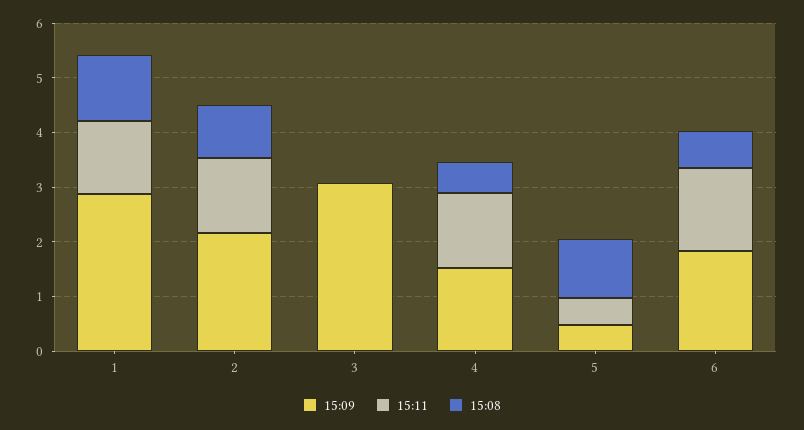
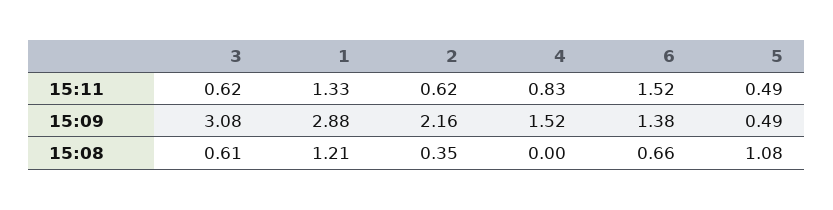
15:11, 2: 1.4 -> 0.62
15:08, 2: 1 -> 0.35
15:11, 3: 0 -> 0.62
15:08, 3: 0 -> 0.61
15:11, 4: 1.4 -> 0.83
15:08, 4: 0.6 -> 0
15:09, 6: 1.8 -> 1.38

